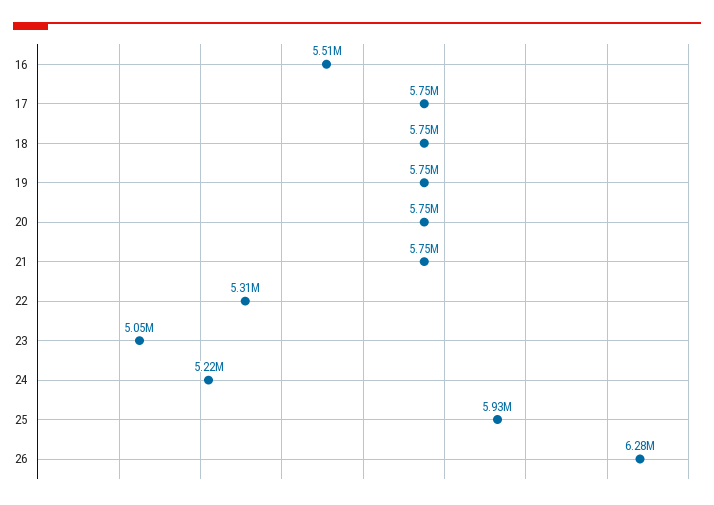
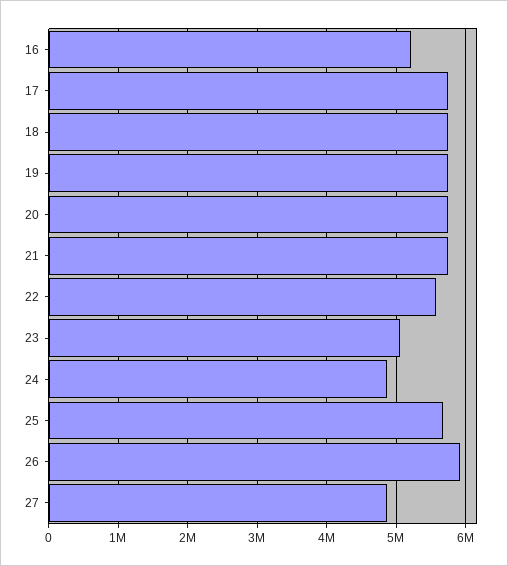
16: 5510000 -> 5200000
22: 5310000 -> 5600000
24: 5220000 -> 4900000
25: 5930000 -> 5700000
26: 6280000 -> 5900000
27: none -> 4900000

